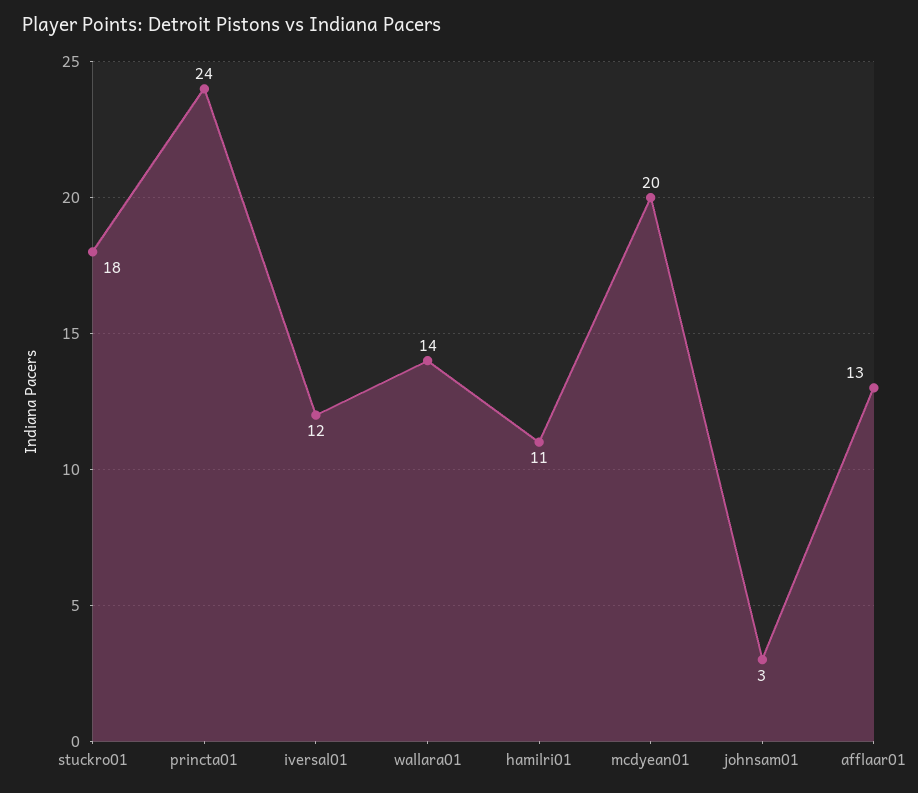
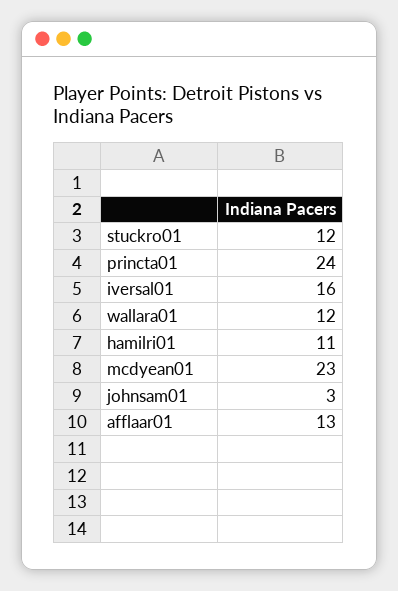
stuckro01: 18 -> 12
iversal01: 12 -> 16
wallara01: 14 -> 12
mcdyean01: 20 -> 23

